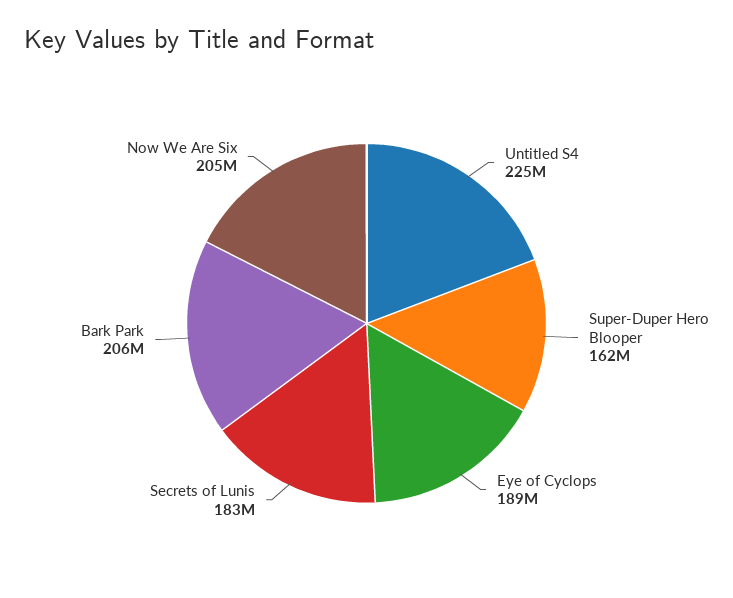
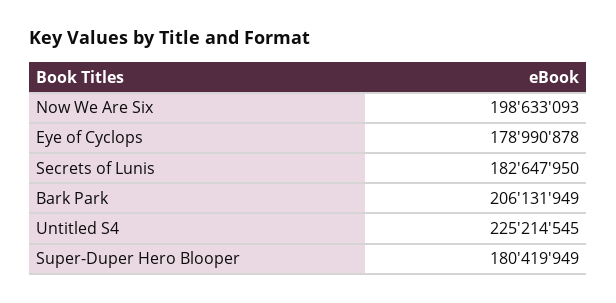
Super-Duper Hero Blooper: 162000000 -> 180419949
Eye of Cyclops: 189000000 -> 178990878
Now We Are Six: 205000000 -> 198633093

